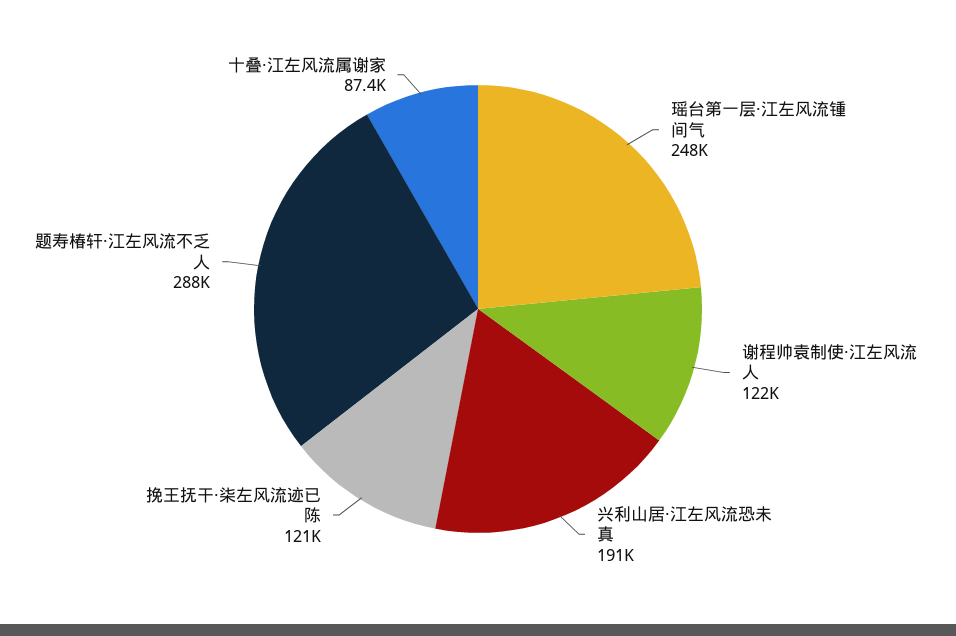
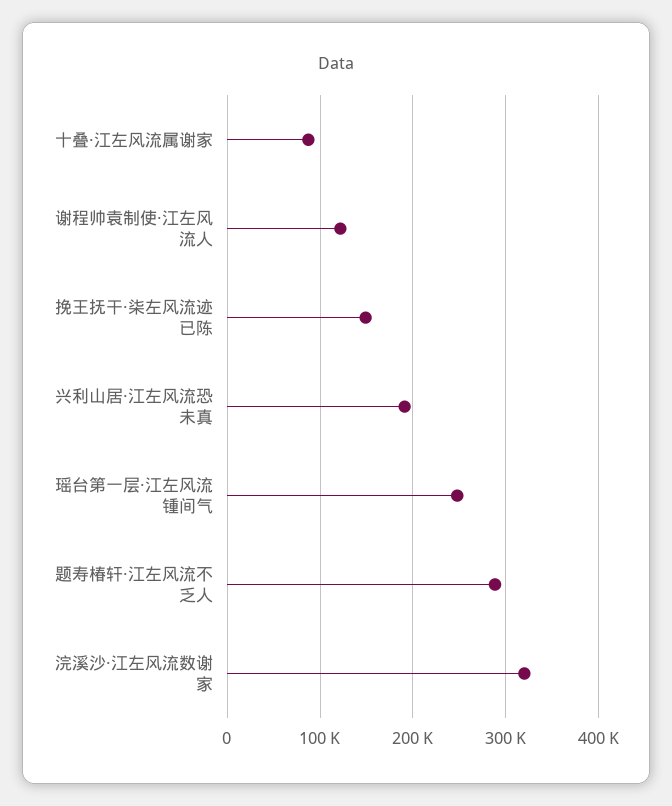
挽王抚干·柒左风流迹已陈: 121000 -> 150000
浣溪沙·江左风流数谢家: none -> 320000

